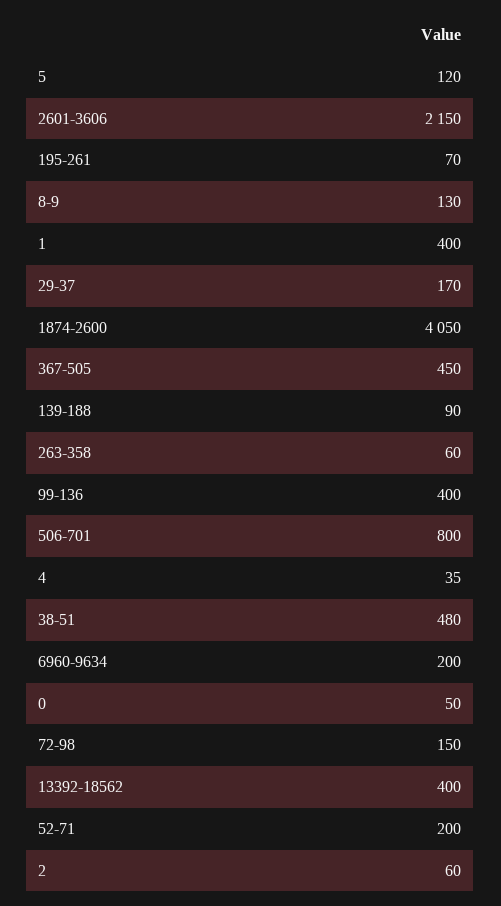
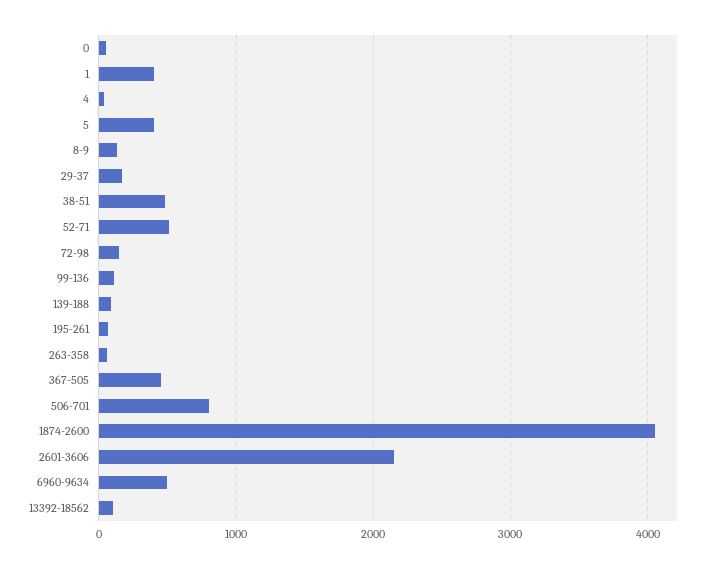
5: 120 -> 400
99-136: 400 -> 100
6960-9634: 200 -> 500
13392-18562: 400 -> 100
52-71: 200 -> 500
2: 60 -> none

